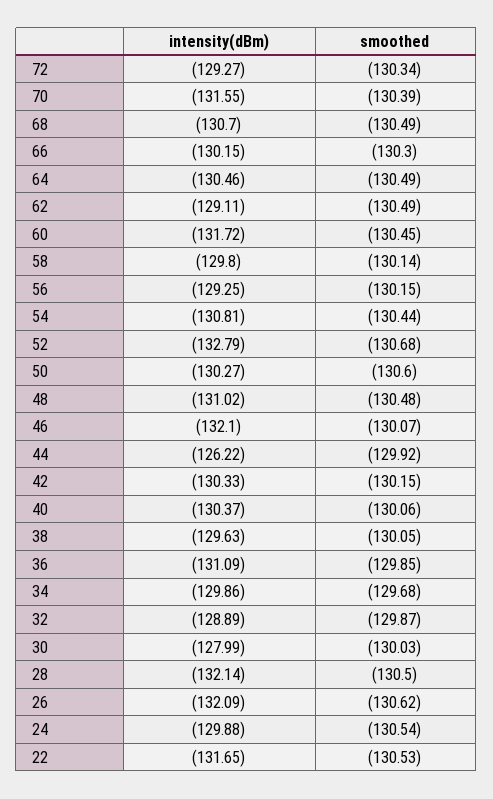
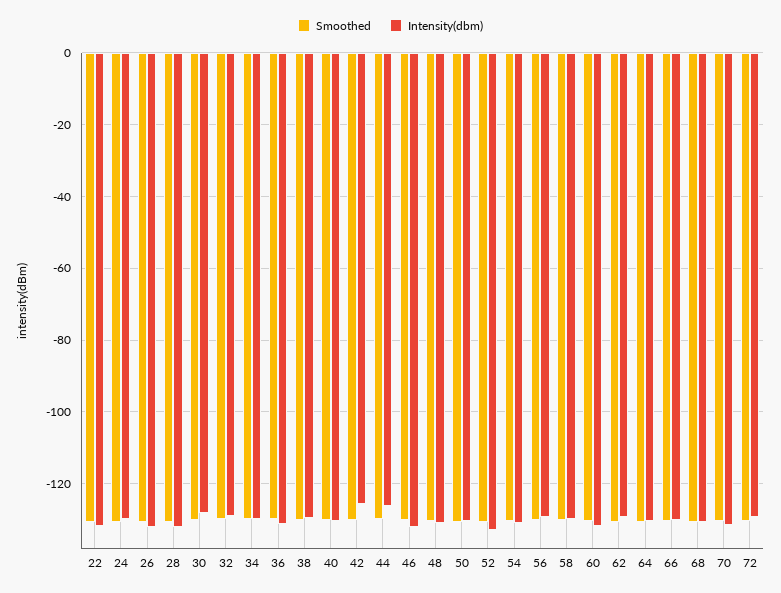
intensity(dBm), 42: -130.33 -> -126

